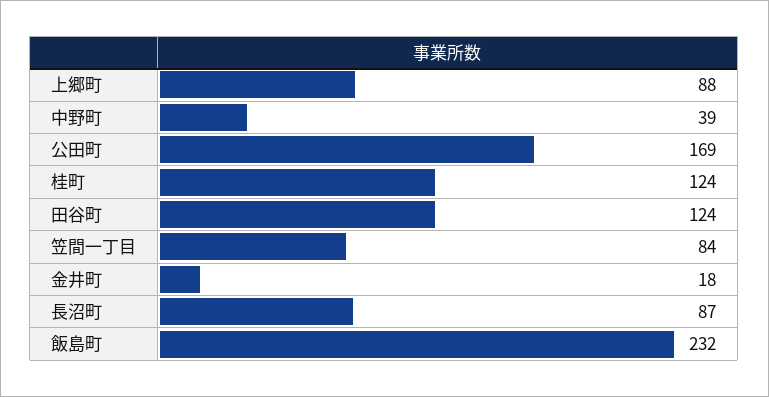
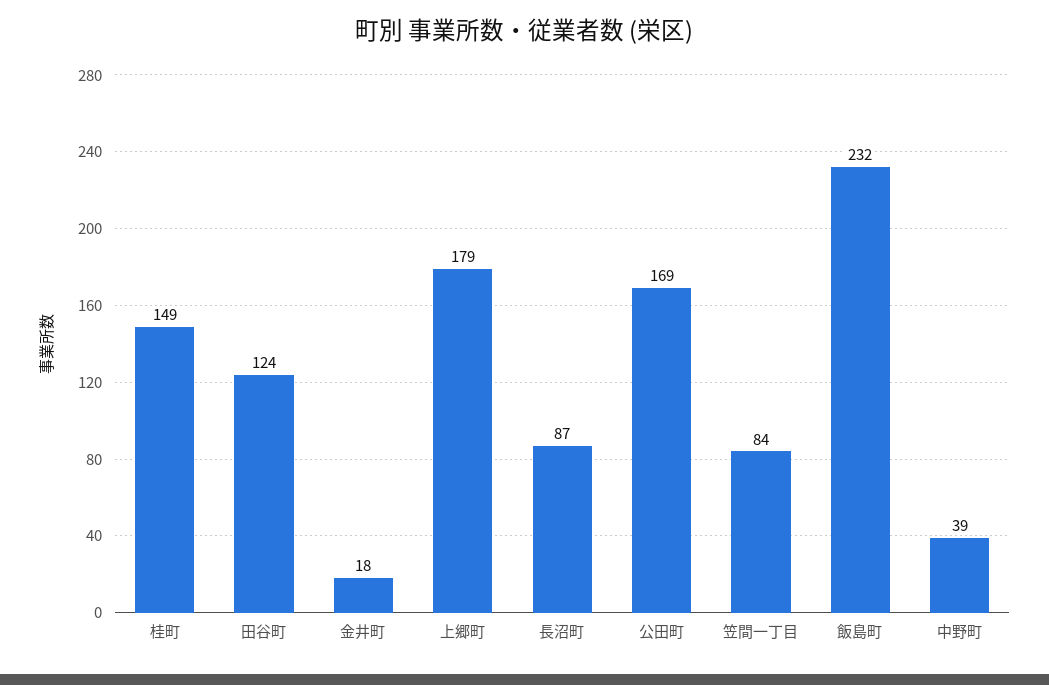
上郷町: 88 -> 179
桂町: 124 -> 149

